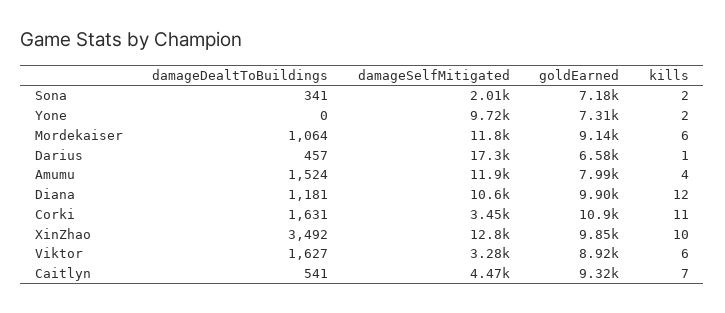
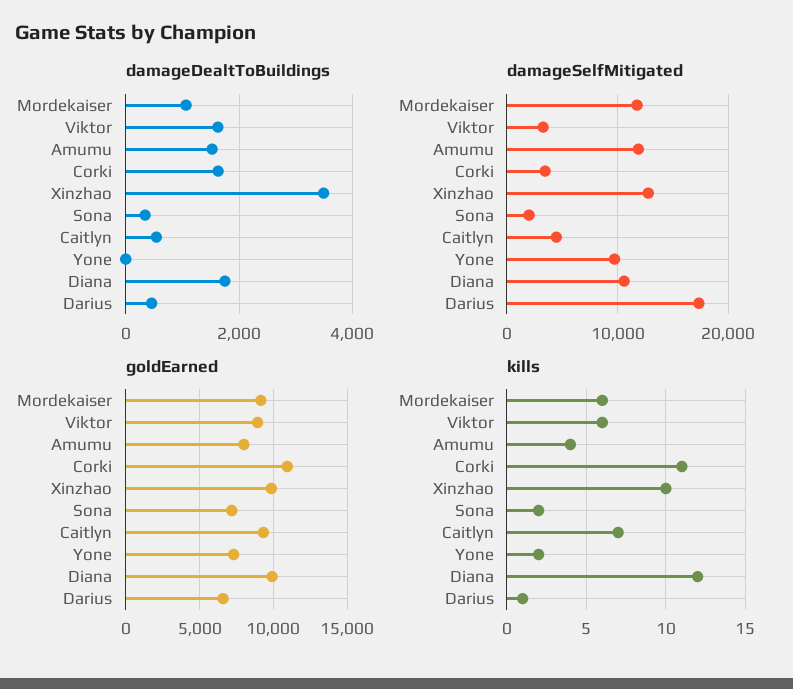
damageDealtToBuildings, Diana: 1181 -> 1800

